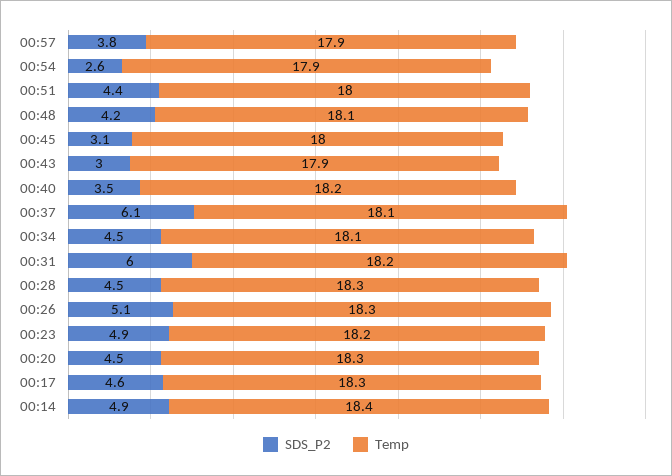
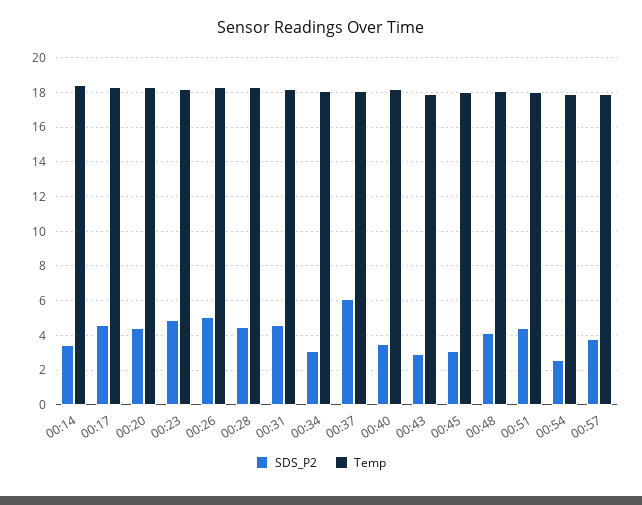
SDS_P2, 00:34: 4.5 -> 3
SDS_P2, 00:31: 6 -> 4.5
SDS_P2, 00:14: 4.9 -> 3.5

